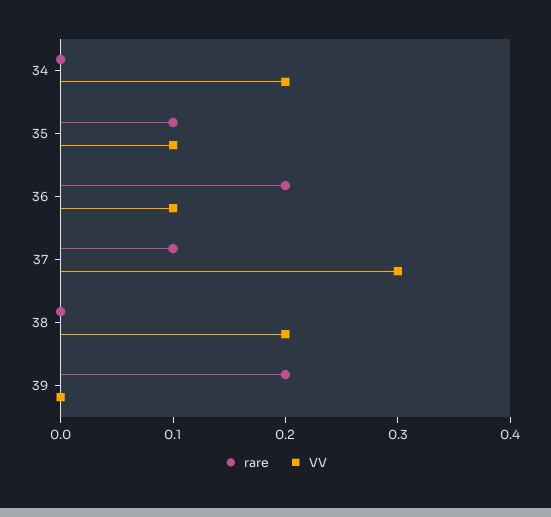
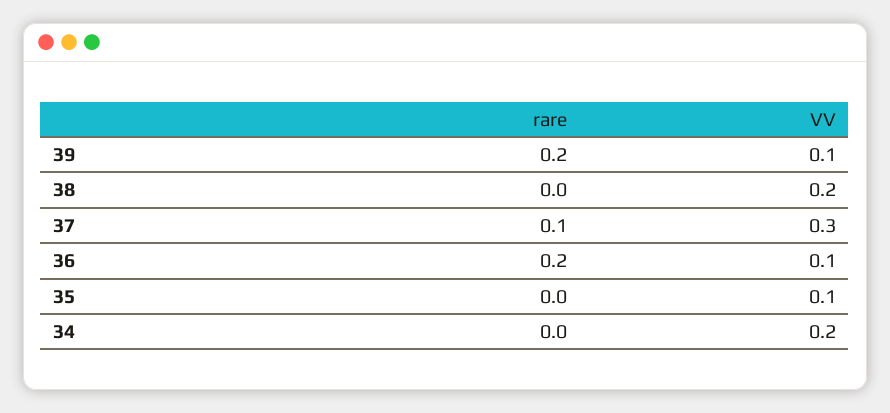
rare, 35: 0.1 -> 0
VV, 39: 0 -> 0.1

